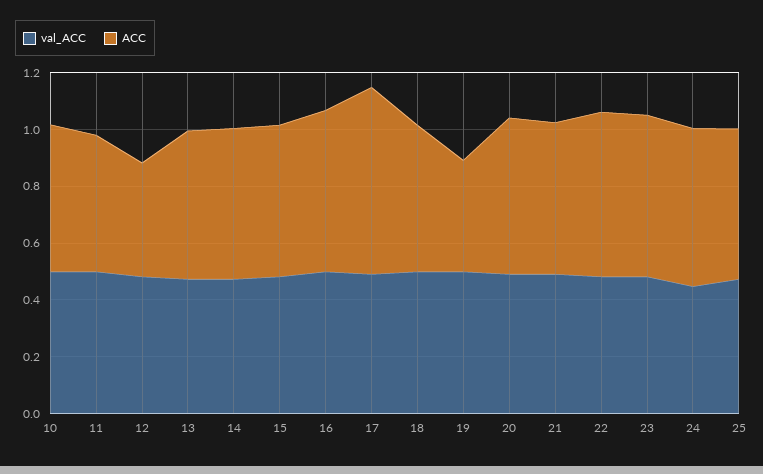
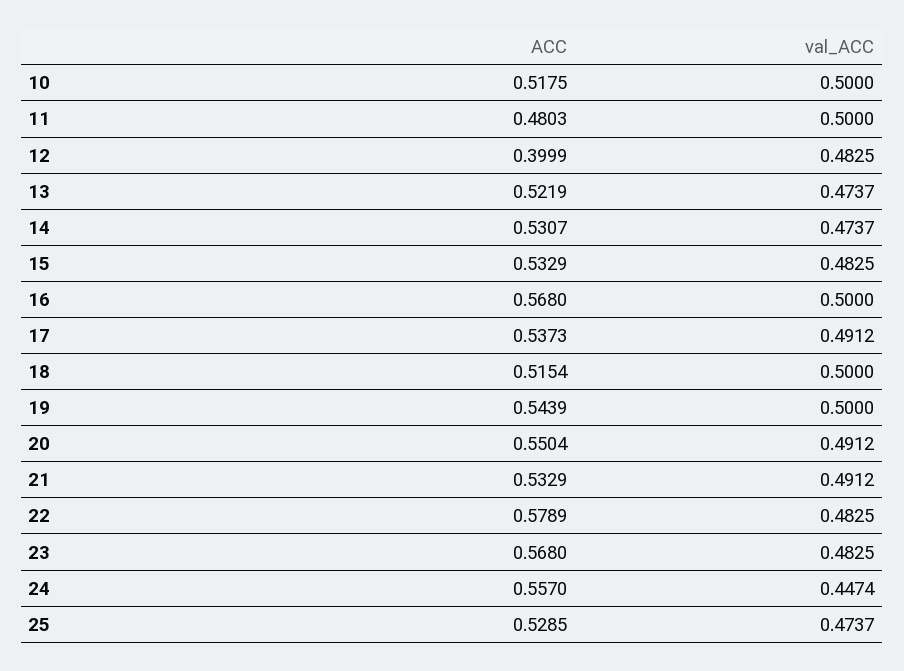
ACC, 17: 0.65 -> 0.5373
ACC, 19: 0.4 -> 0.5439

